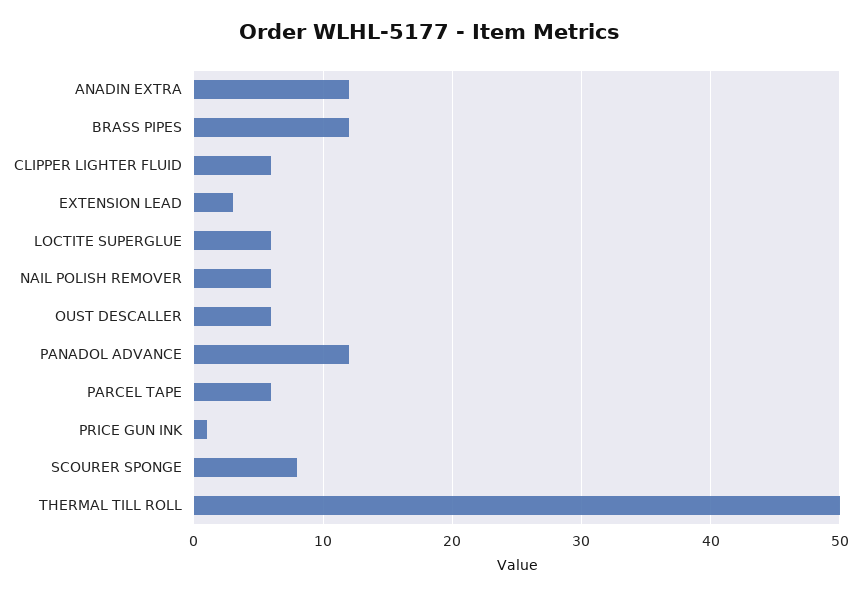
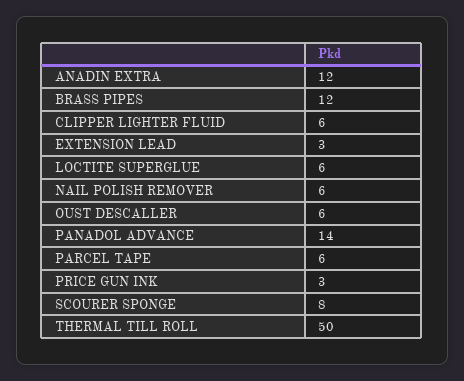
PANADOL ADVANCE: 12 -> 14
PRICE GUN INK: 1 -> 3

